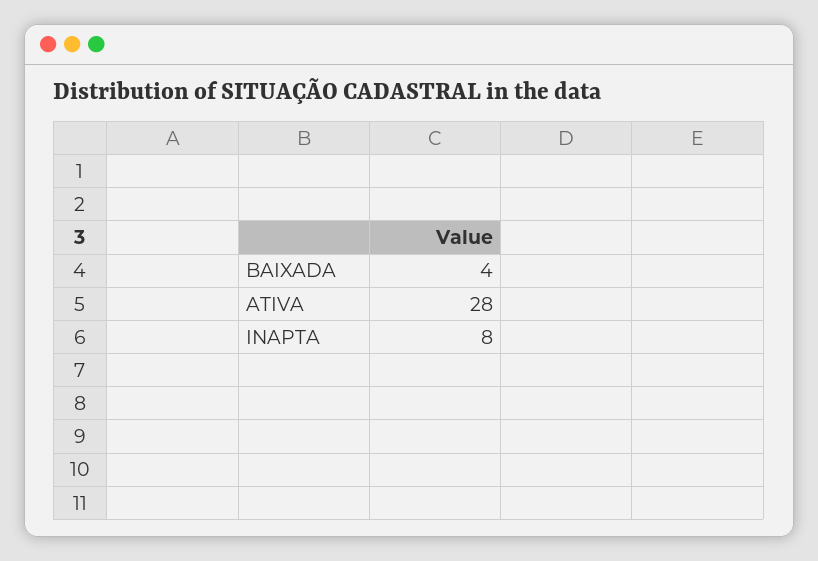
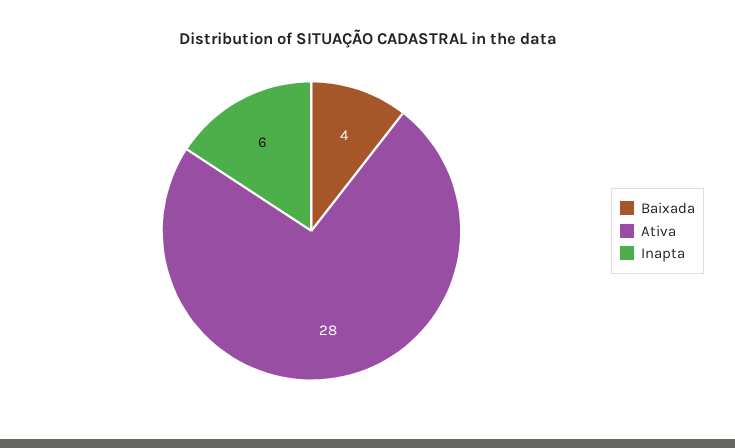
INAPTA: 8 -> 6

